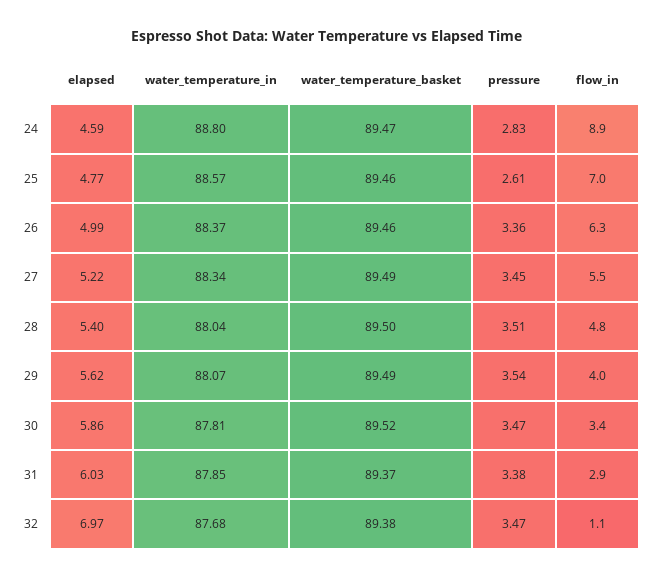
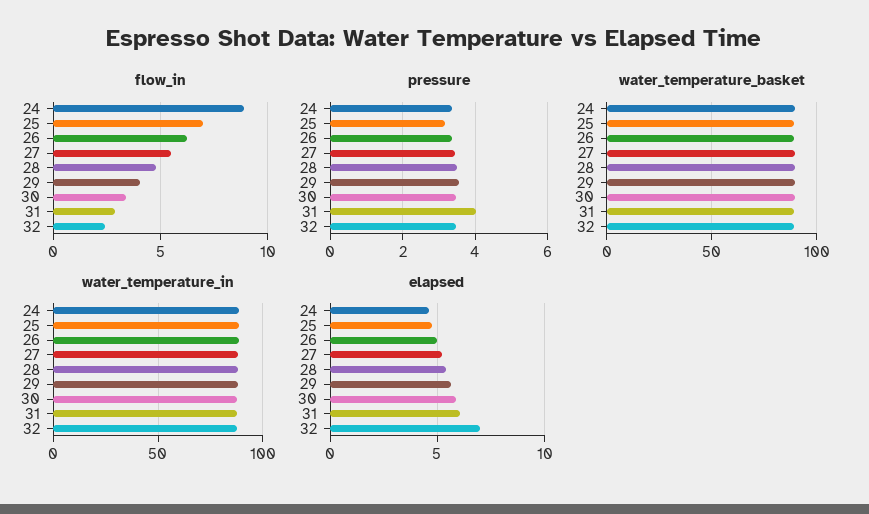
pressure, 24: 2.83 -> 3.4
pressure, 25: 2.61 -> 3.2
pressure, 31: 3.38 -> 4
flow_in, 32: 1.1 -> 2.5

